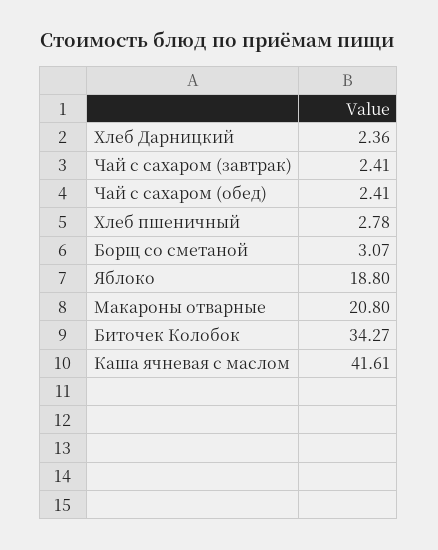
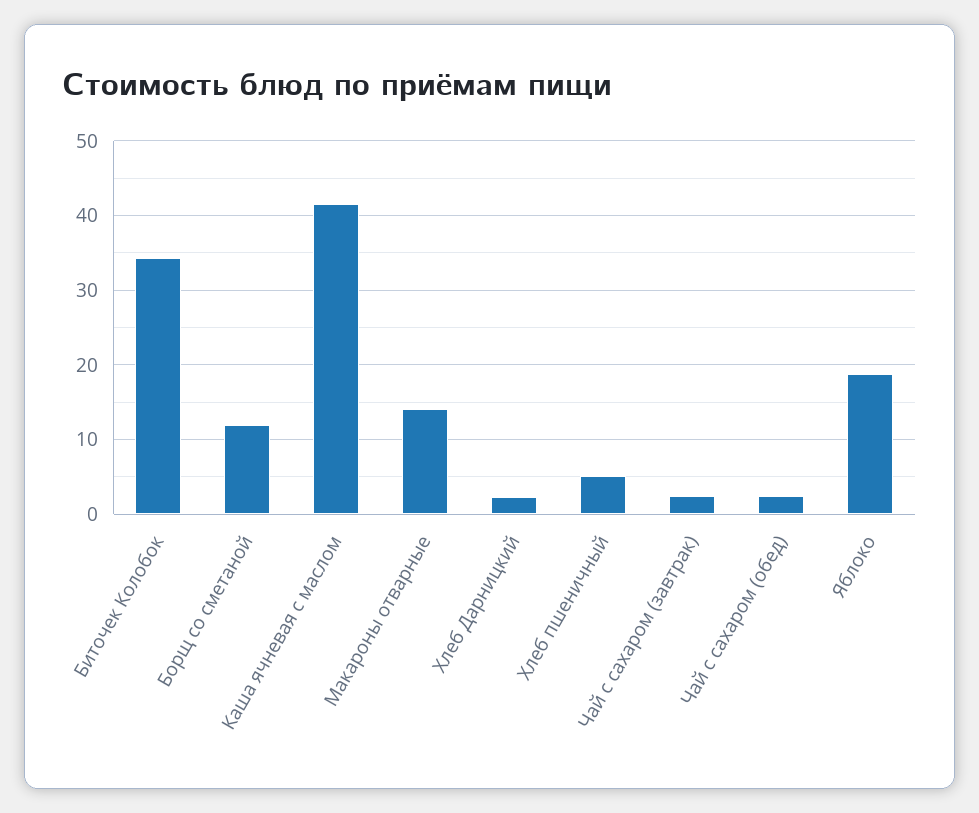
Хлеб пшеничный: 2.78 -> 5
Борщ со сметаной: 3.07 -> 12
Макароны отварные: 20.8 -> 14

